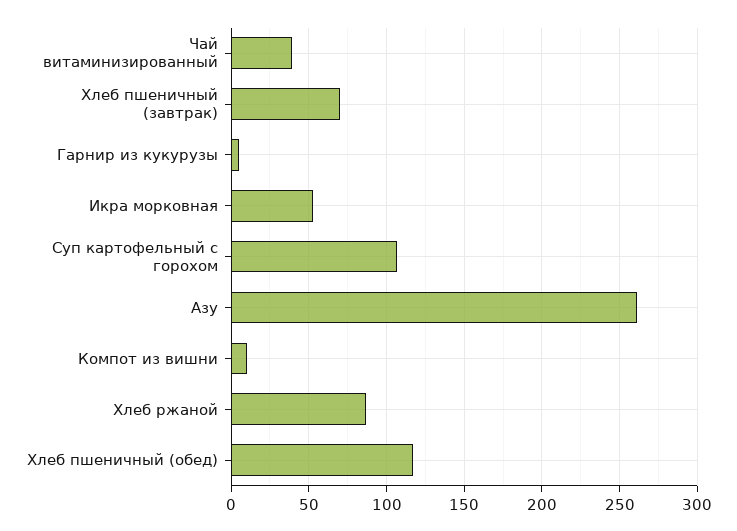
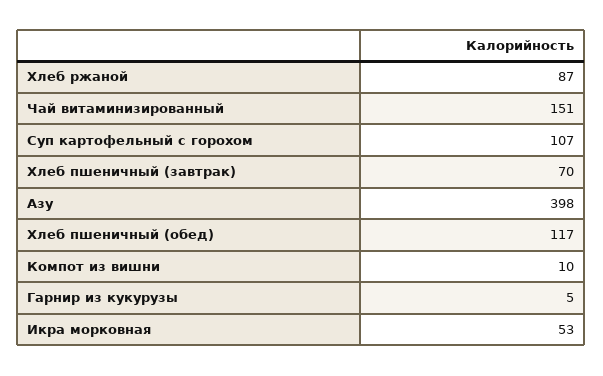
Чай витаминизированный: 40 -> 151
Азу: 260 -> 398

